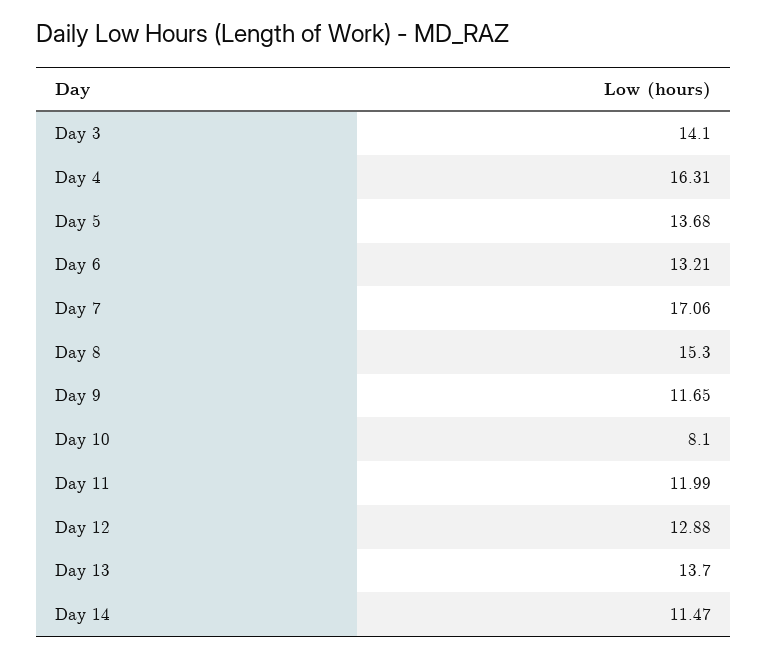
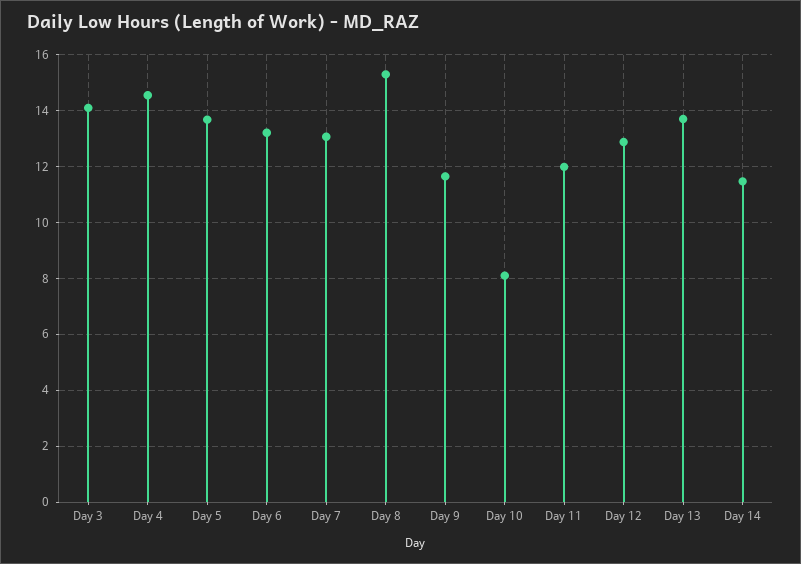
Day 4: 16.31 -> 14.5
Day 7: 17.06 -> 13

